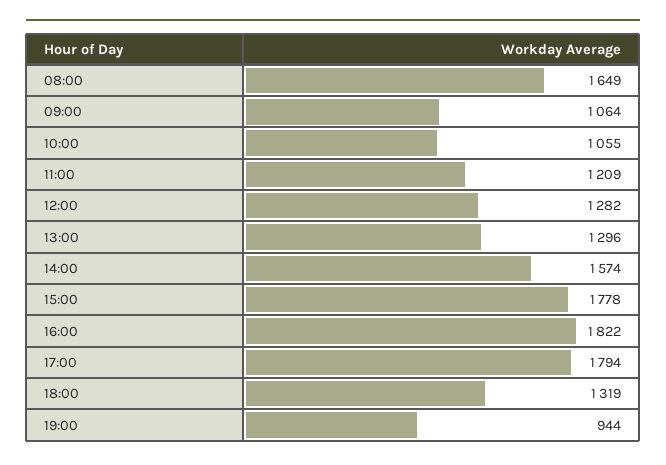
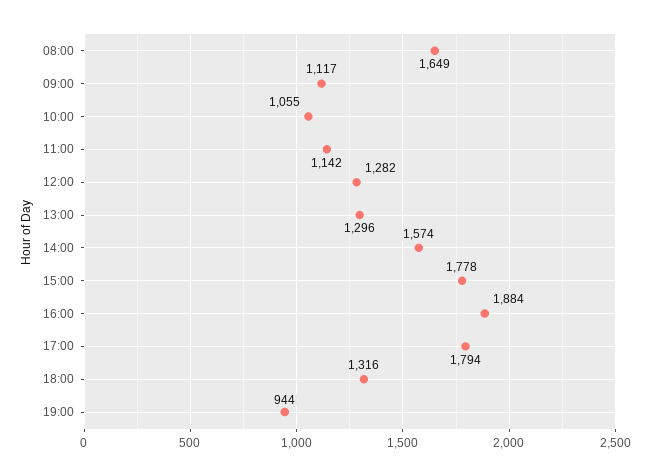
09:00: 1064 -> 1117
11:00: 1209 -> 1142
16:00: 1822 -> 1884
18:00: 1319 -> 1316

